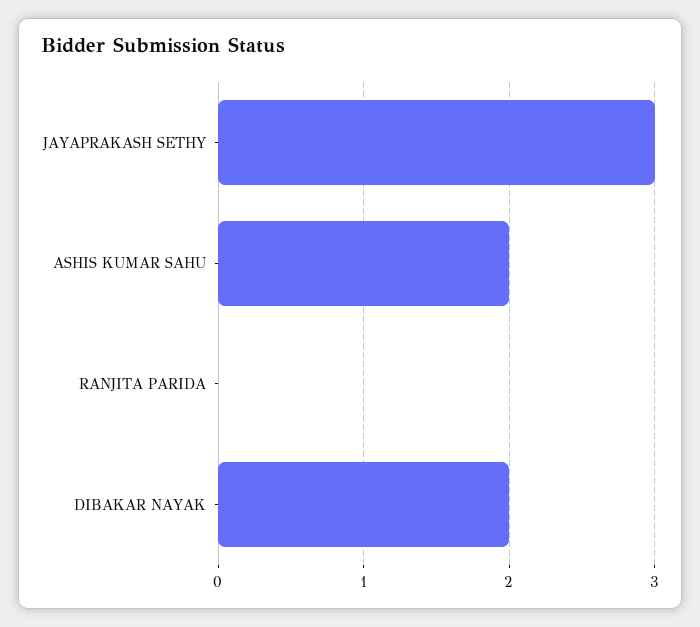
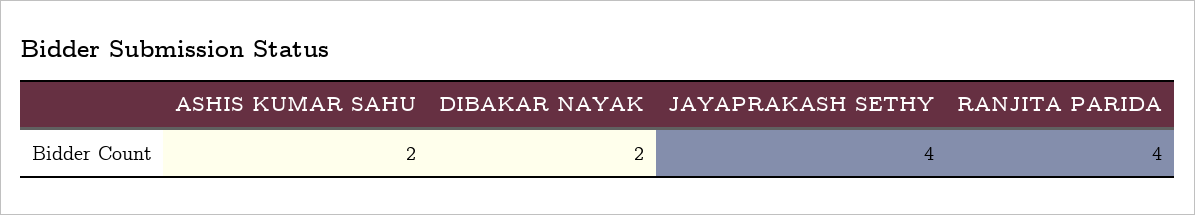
JAYAPRAKASH SETHY: 3 -> 4
RANJITA PARIDA: 0 -> 4

